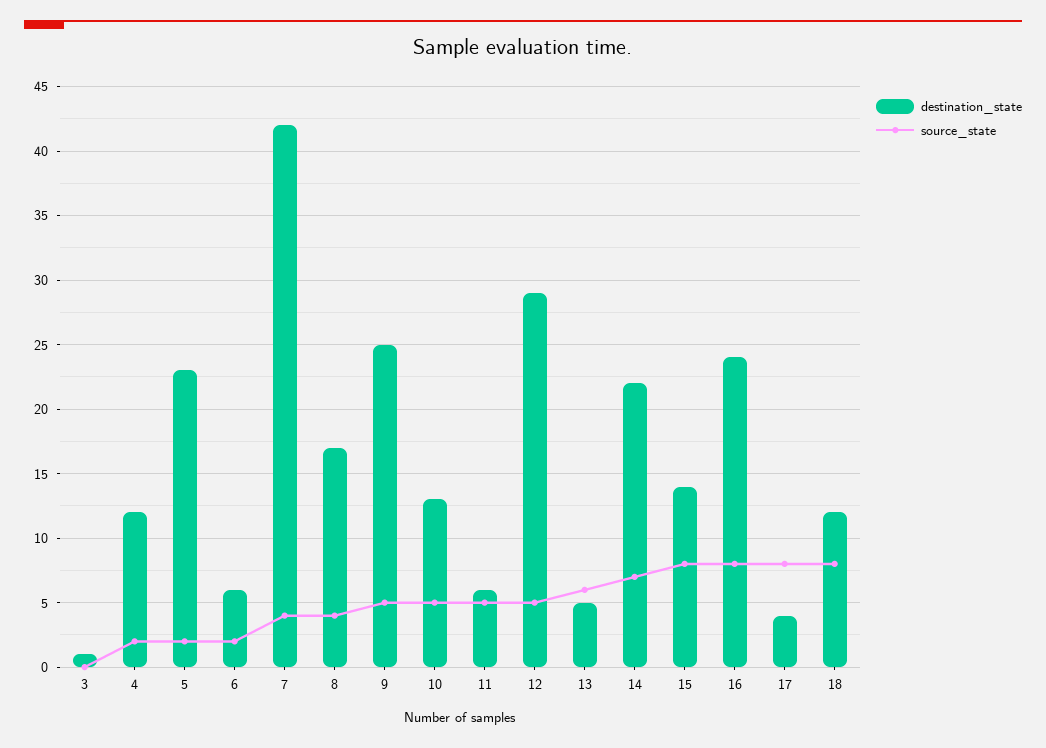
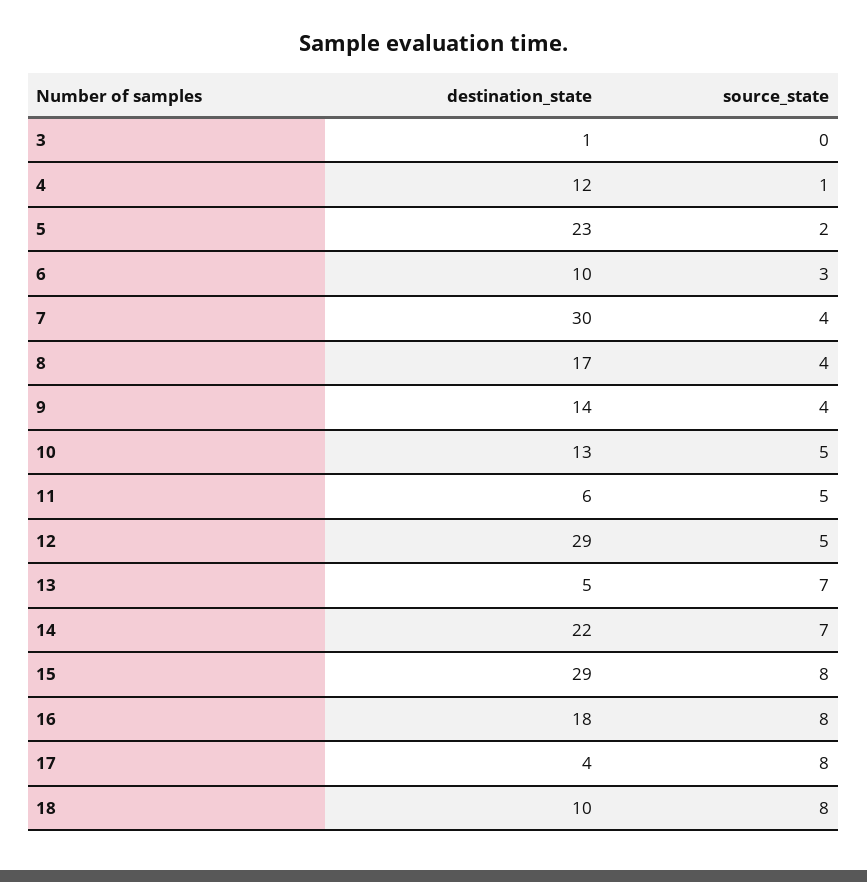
source_state, 4: 2 -> 1
destination_state, 6: 6 -> 10
source_state, 6: 2 -> 3
destination_state, 7: 42 -> 30
destination_state, 9: 25 -> 14
source_state, 9: 5 -> 4
source_state, 13: 6 -> 7
destination_state, 15: 14 -> 29
destination_state, 16: 24 -> 18
destination_state, 18: 12 -> 10

